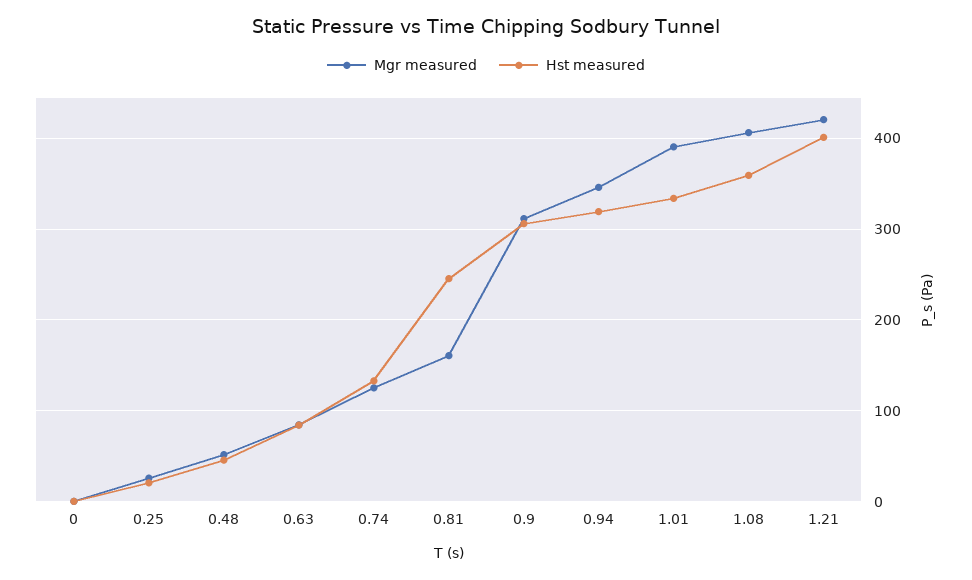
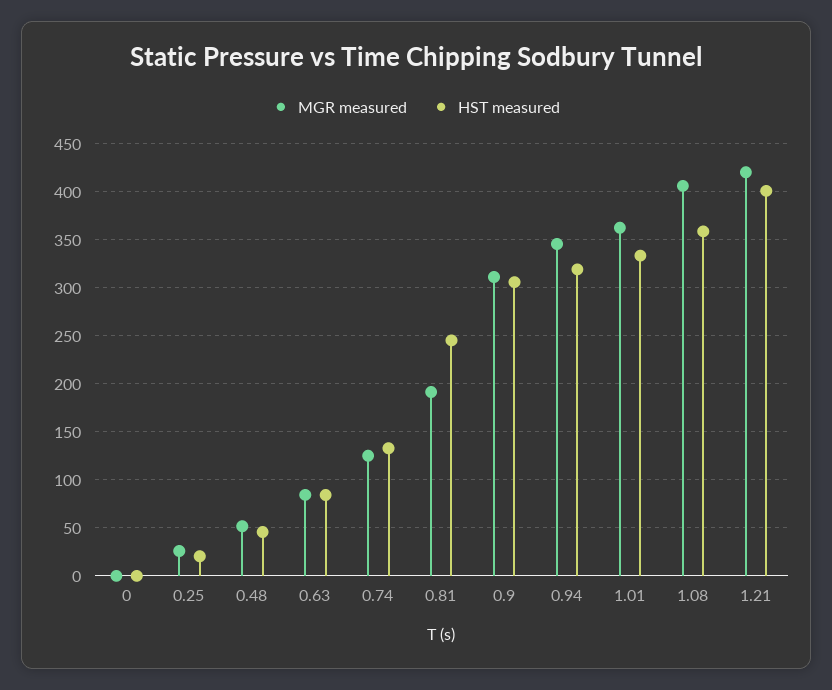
Mgr measured, 0.81: 160 -> 190
Mgr measured, 1.01: 390 -> 360

